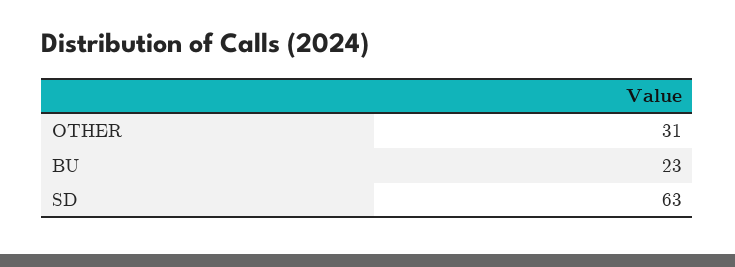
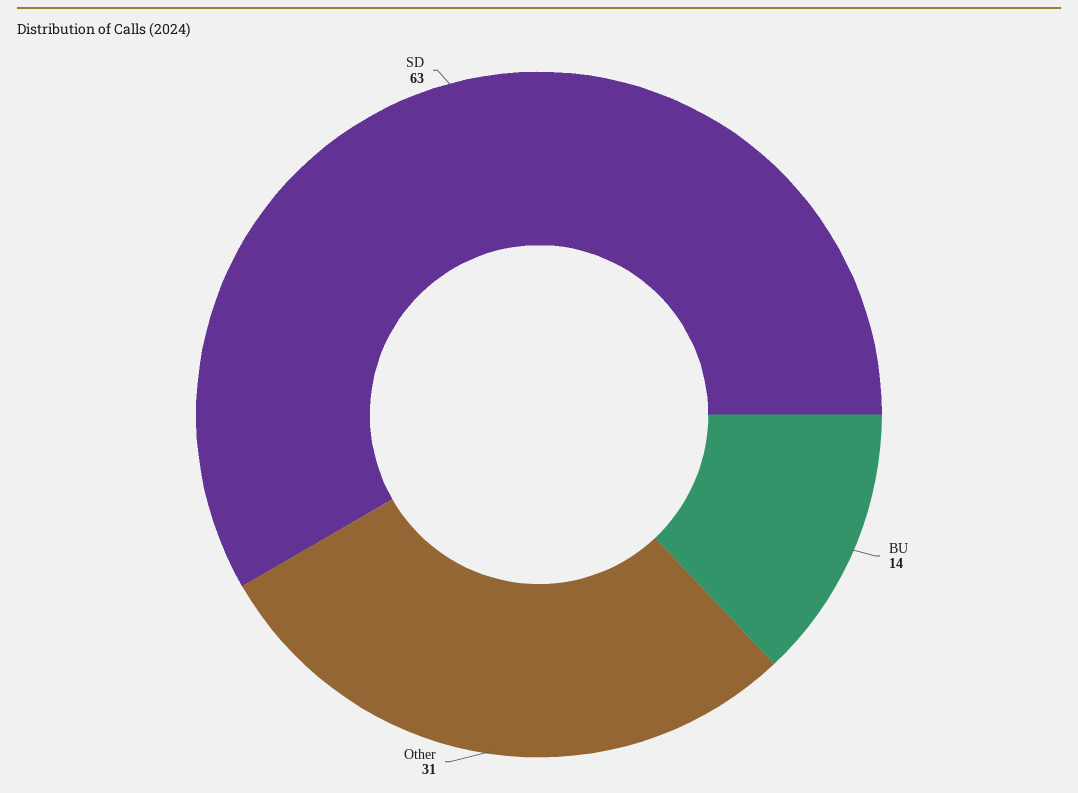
BU: 23 -> 14

